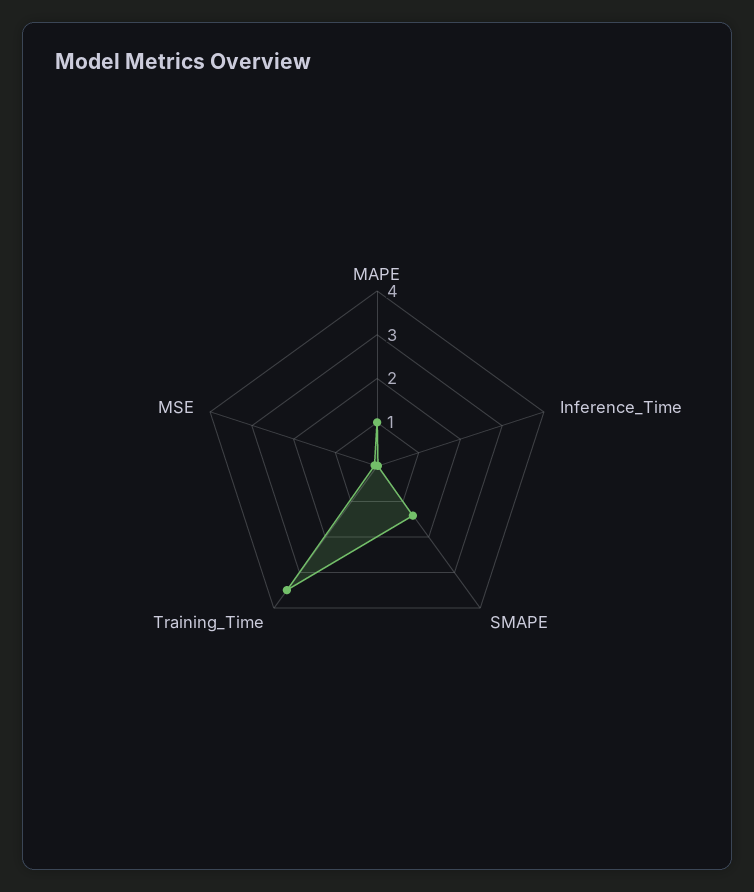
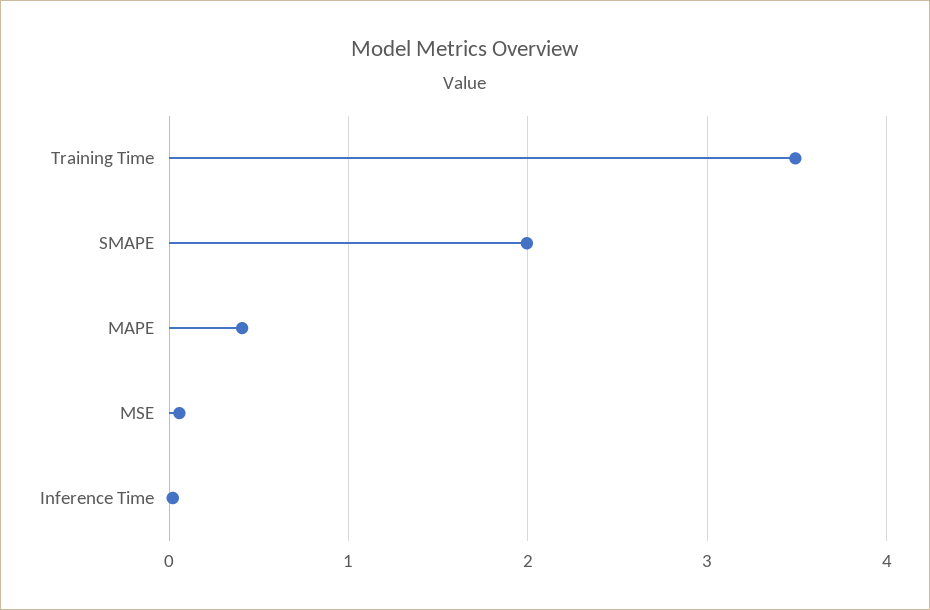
MAPE: 1 -> 0.4
SMAPE: 1.4 -> 2

